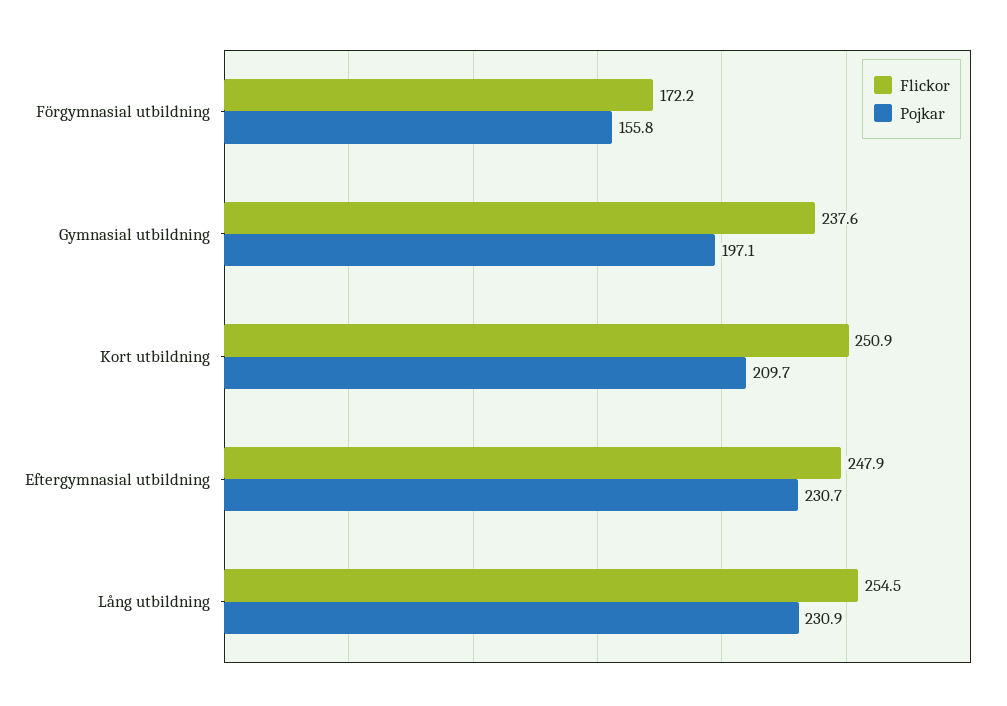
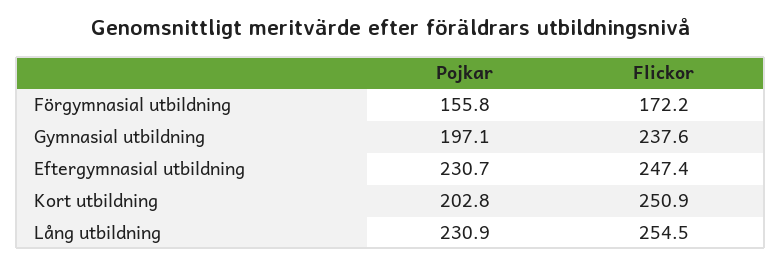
Pojkar, Kort utbildning: 209.7 -> 202.8
Flickor, Eftergymnasial utbildning: 247.9 -> 247.4

